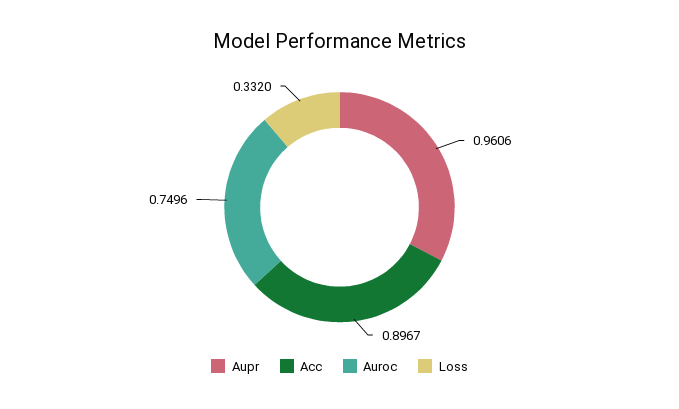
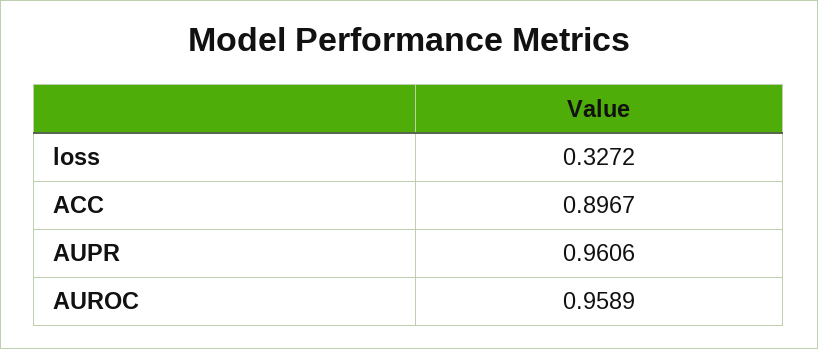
Auroc: 0.7496 -> 0.9589
Loss: 0.332 -> 0.3272

